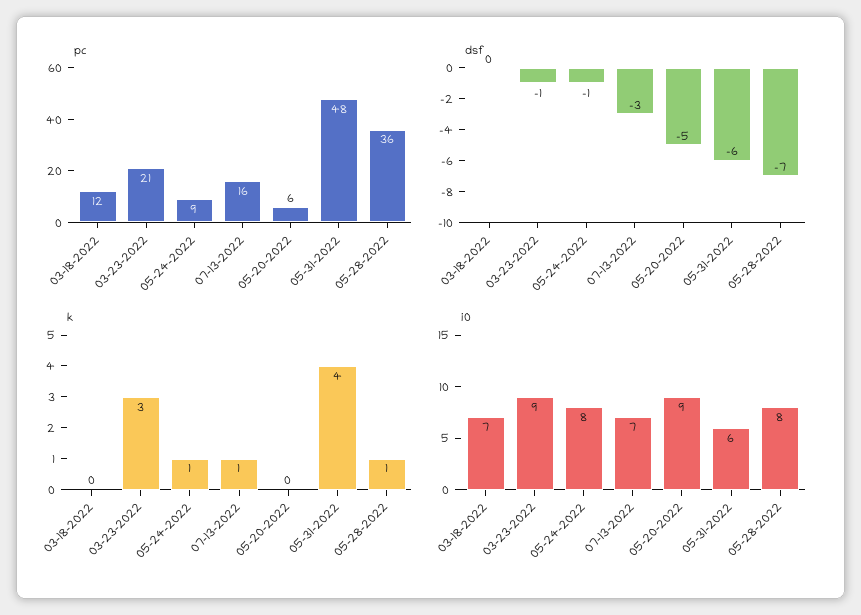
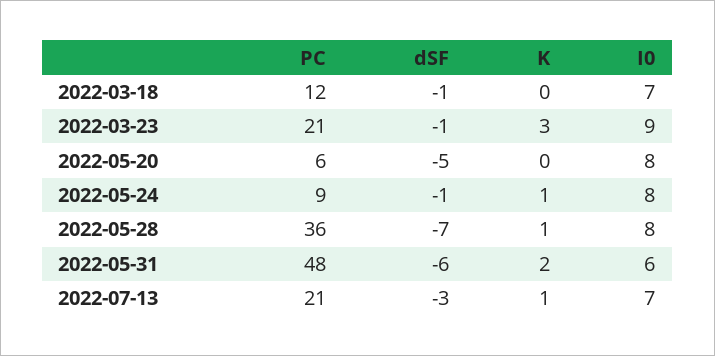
pc, 07-13-2022: 16 -> 21
dsf, 03-18-2022: 0 -> -1
k, 05-31-2022: 4 -> 2
i0, 05-20-2022: 9 -> 8

